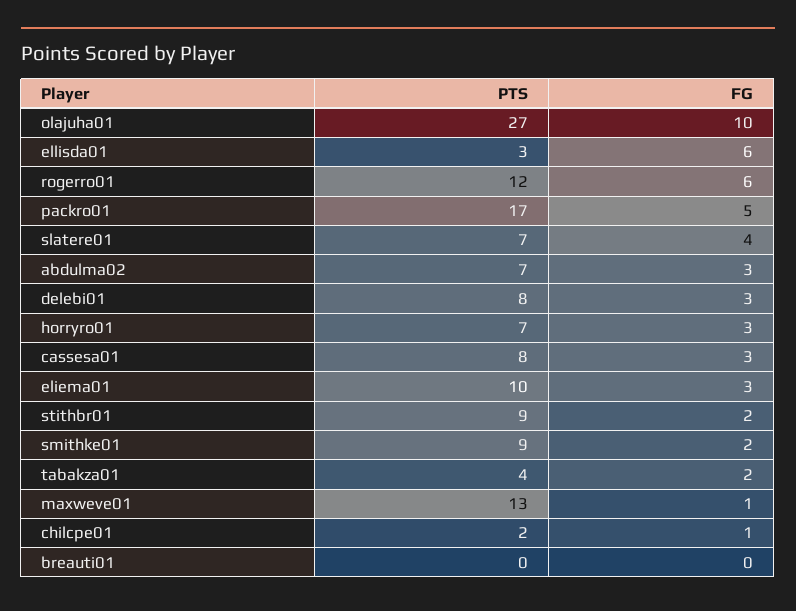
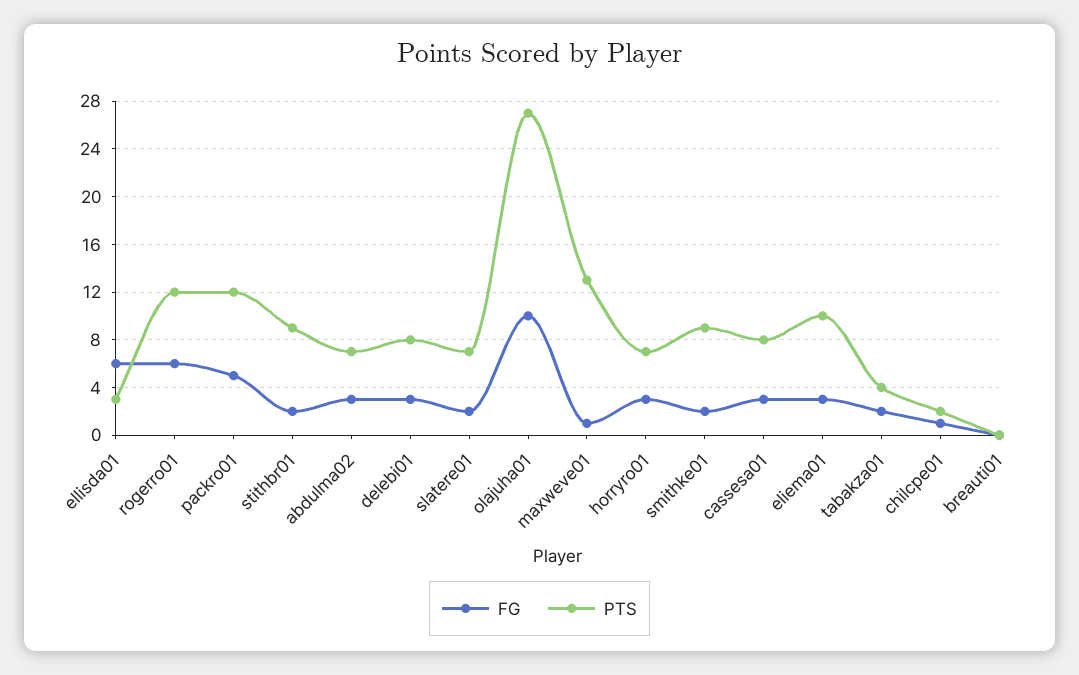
PTS, packro01: 17 -> 12
FG, slatere01: 4 -> 2

